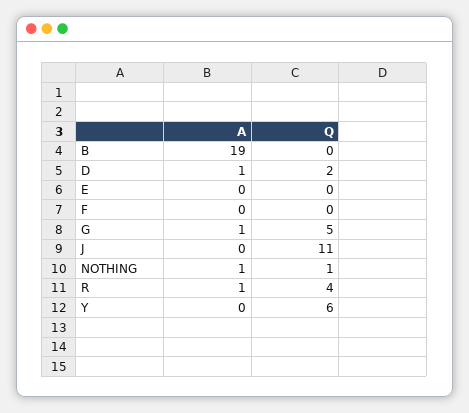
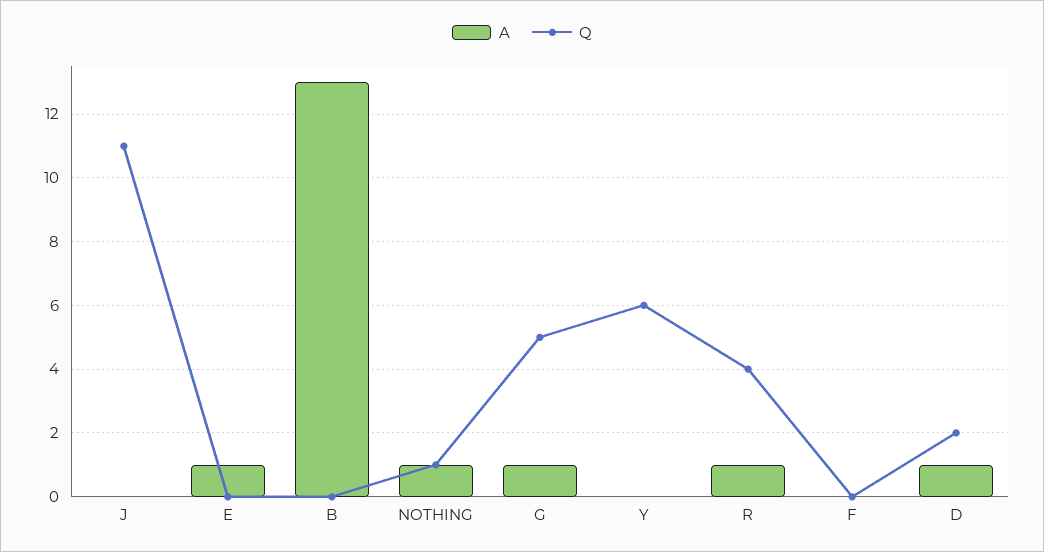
A, B: 19 -> 13
A, E: 0 -> 1

